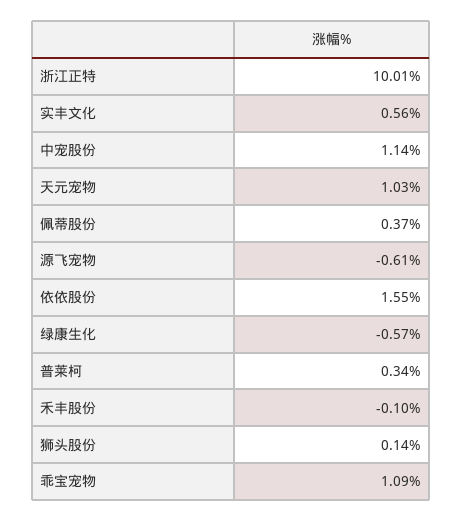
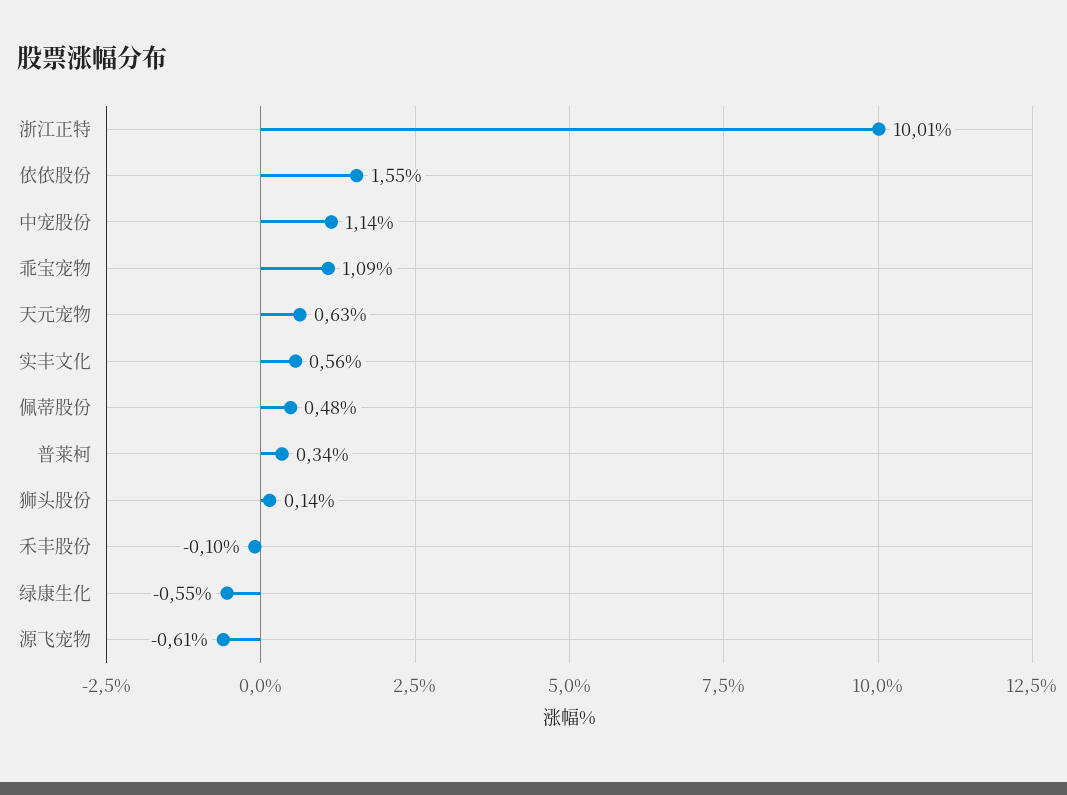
天元宠物: 1.03 -> 0.63
佩蒂股份: 0.37 -> 0.48
绿康生化: -0.57 -> -0.55

